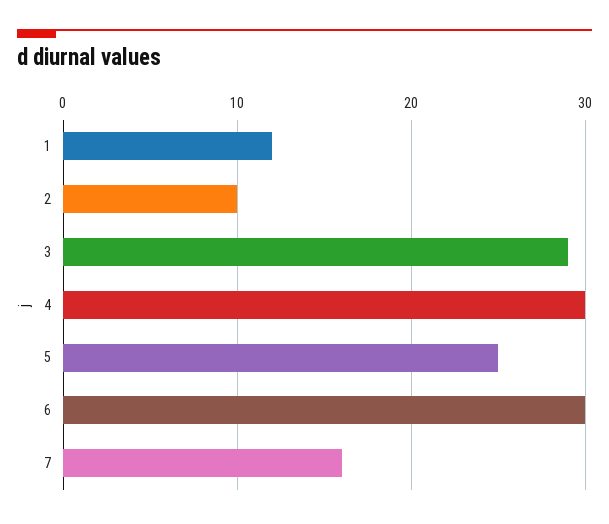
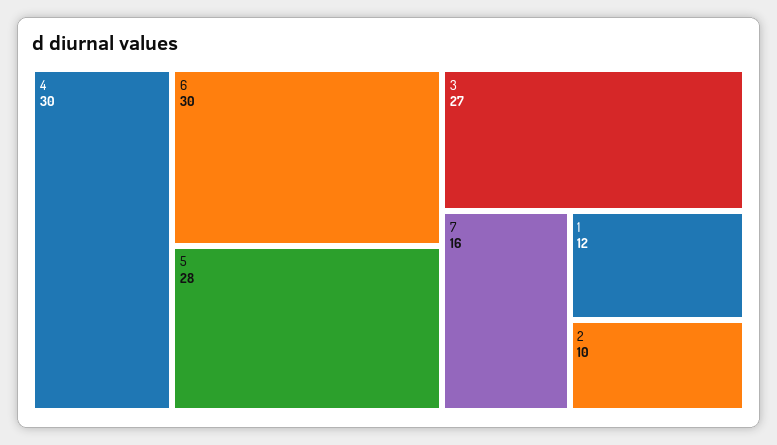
3: 29 -> 27
5: 25 -> 28

